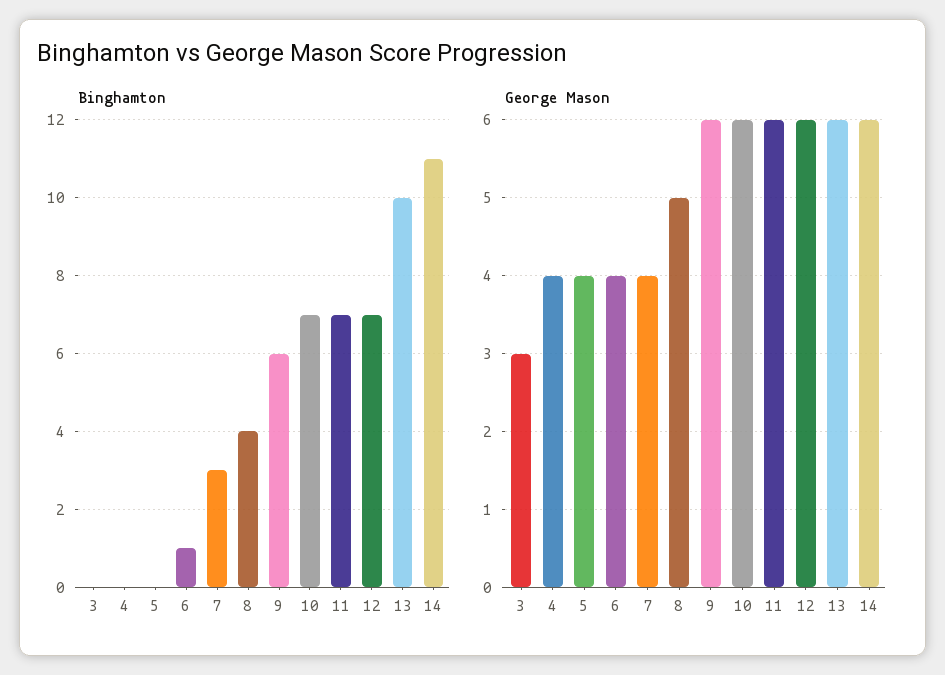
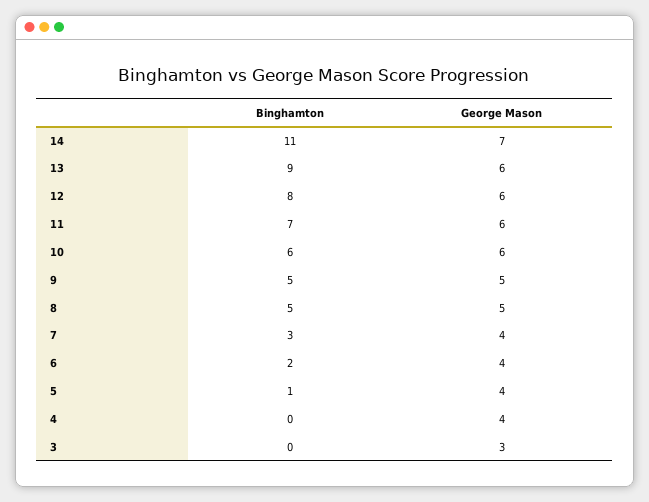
Binghamton, 5: 0 -> 1
Binghamton, 6: 1 -> 2
Binghamton, 8: 4 -> 5
Binghamton, 9: 6 -> 5
Binghamton, 10: 7 -> 6
Binghamton, 12: 7 -> 8
Binghamton, 13: 10 -> 9
George Mason, 9: 6 -> 5
George Mason, 14: 6 -> 7

